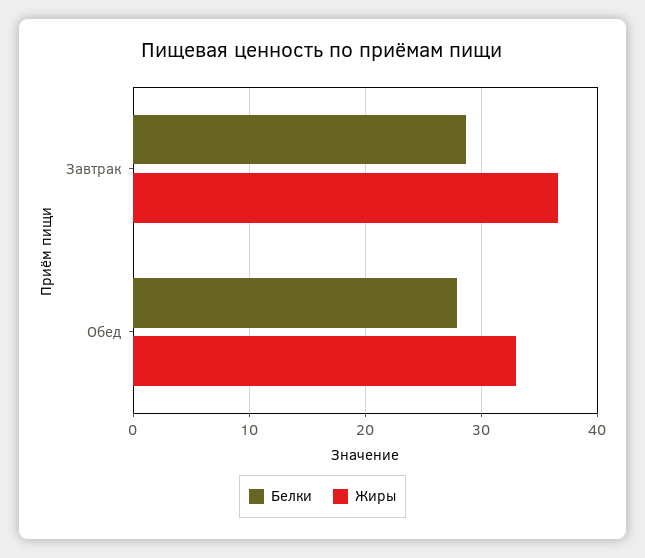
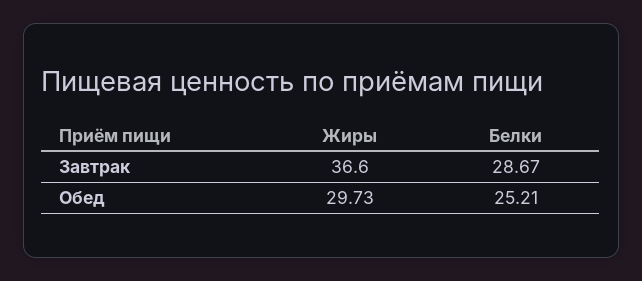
Белки, Обед: 28 -> 25.21
Жиры, Обед: 33 -> 29.73

